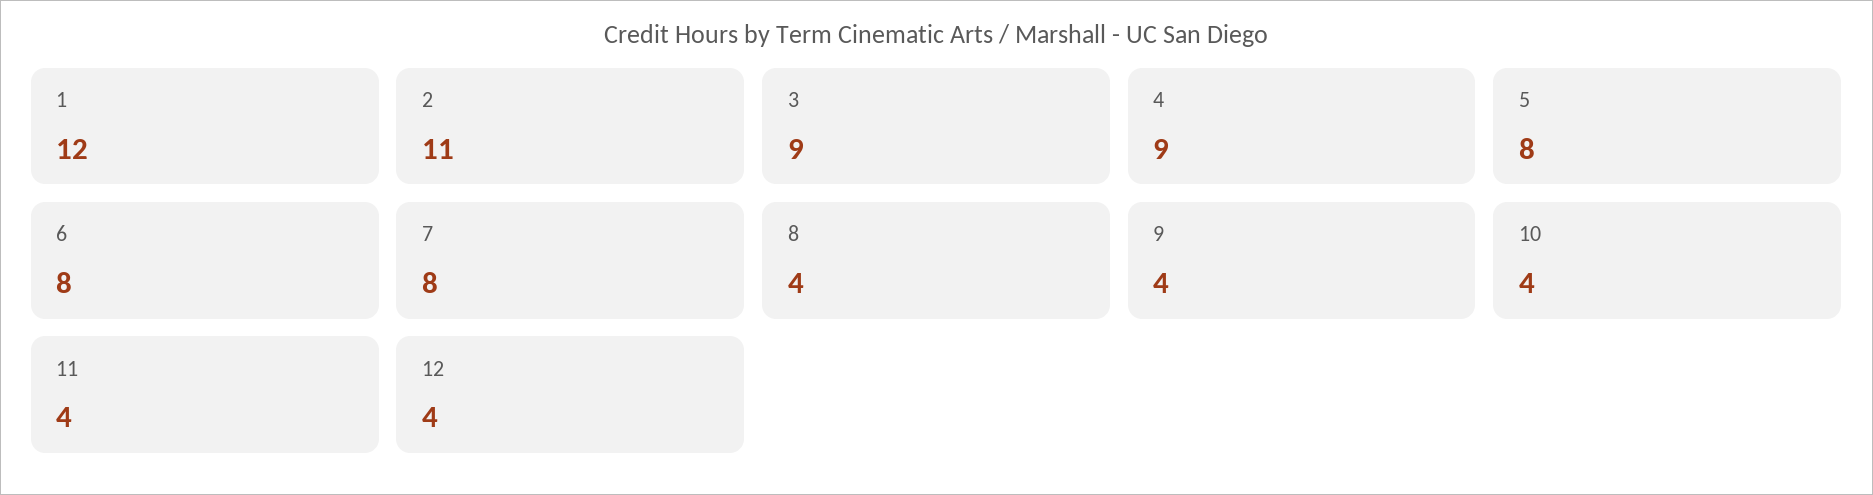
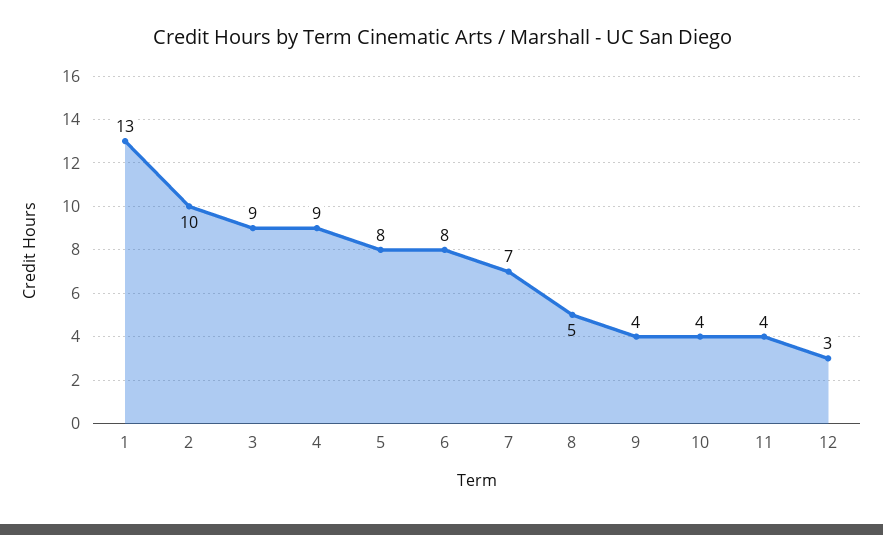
1: 12 -> 13
2: 11 -> 10
7: 8 -> 7
8: 4 -> 5
12: 4 -> 3

